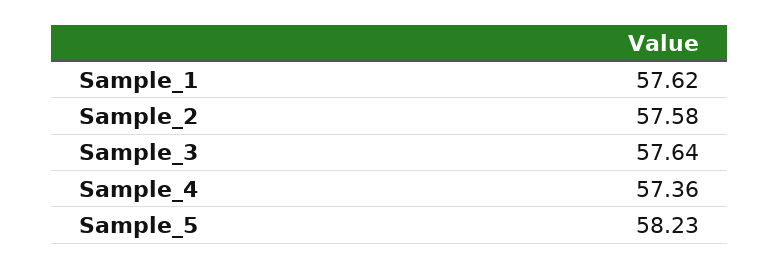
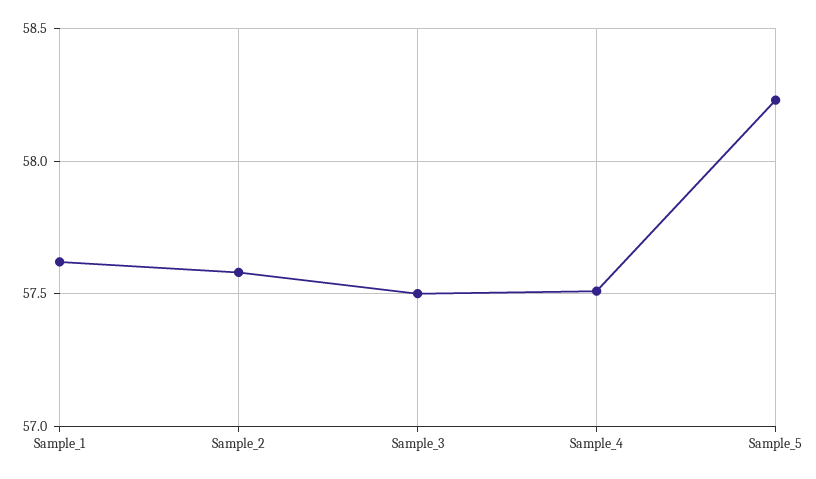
Sample_3: 57.64 -> 57.5
Sample_4: 57.36 -> 57.5

